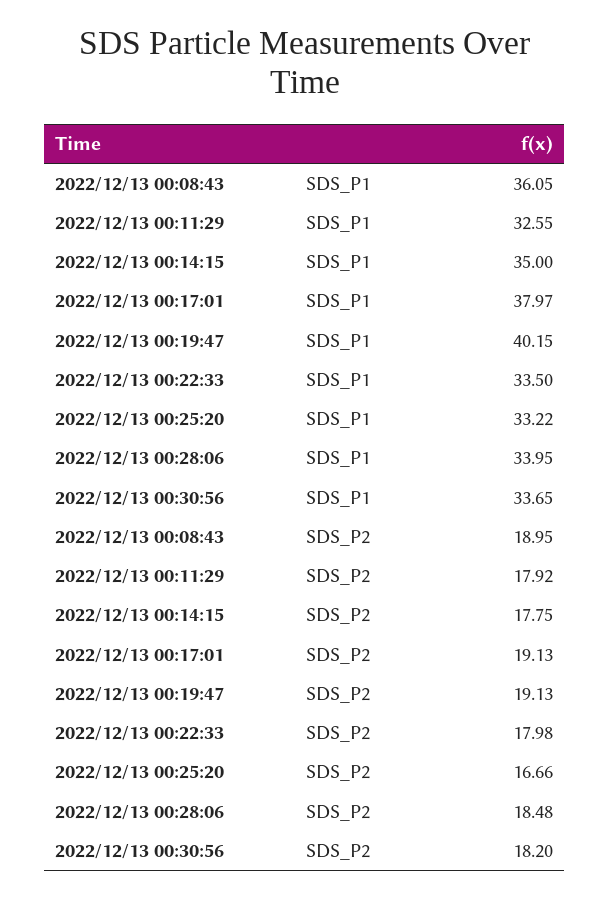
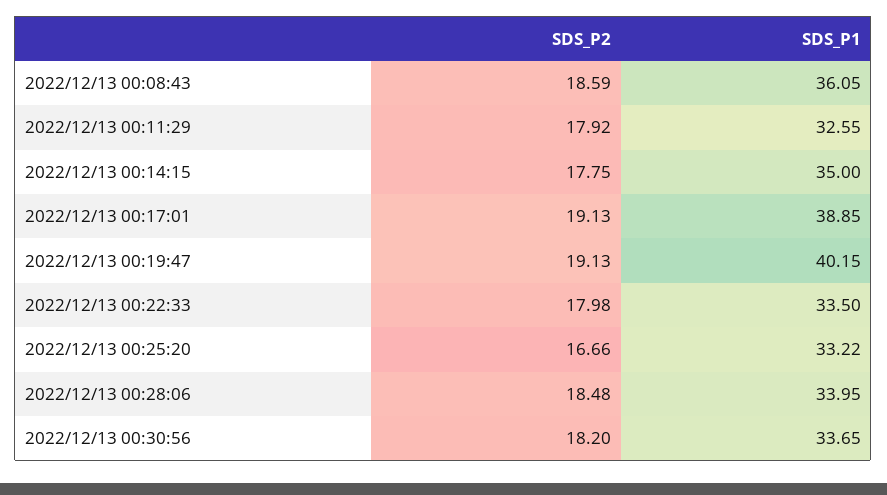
2022/12/13 00:17:01, SDS_P1: 37.97 -> 38.85
2022/12/13 00:08:43, SDS_P2: 18.95 -> 18.59

